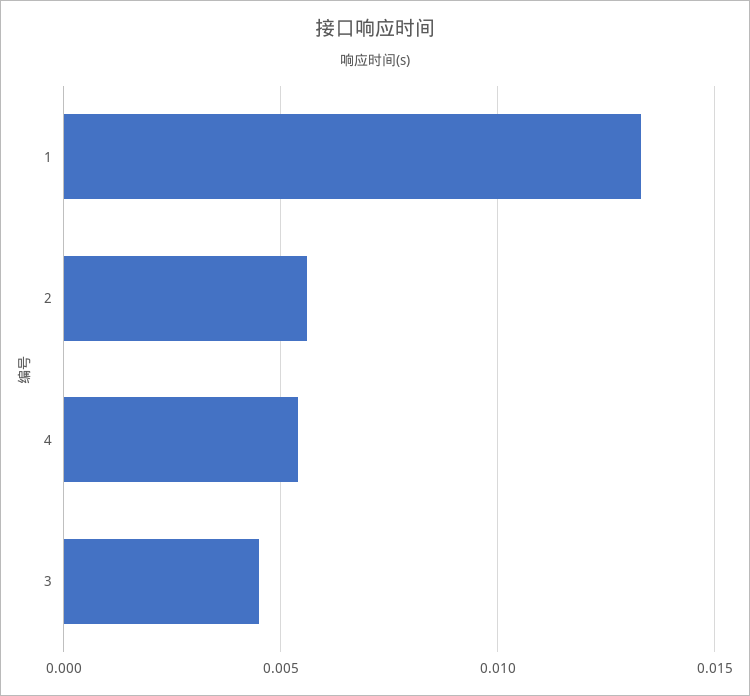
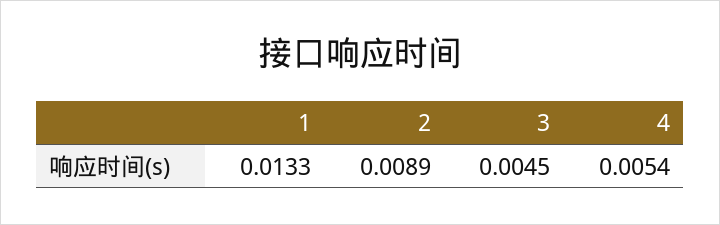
2: 0.0055 -> 0.0089

